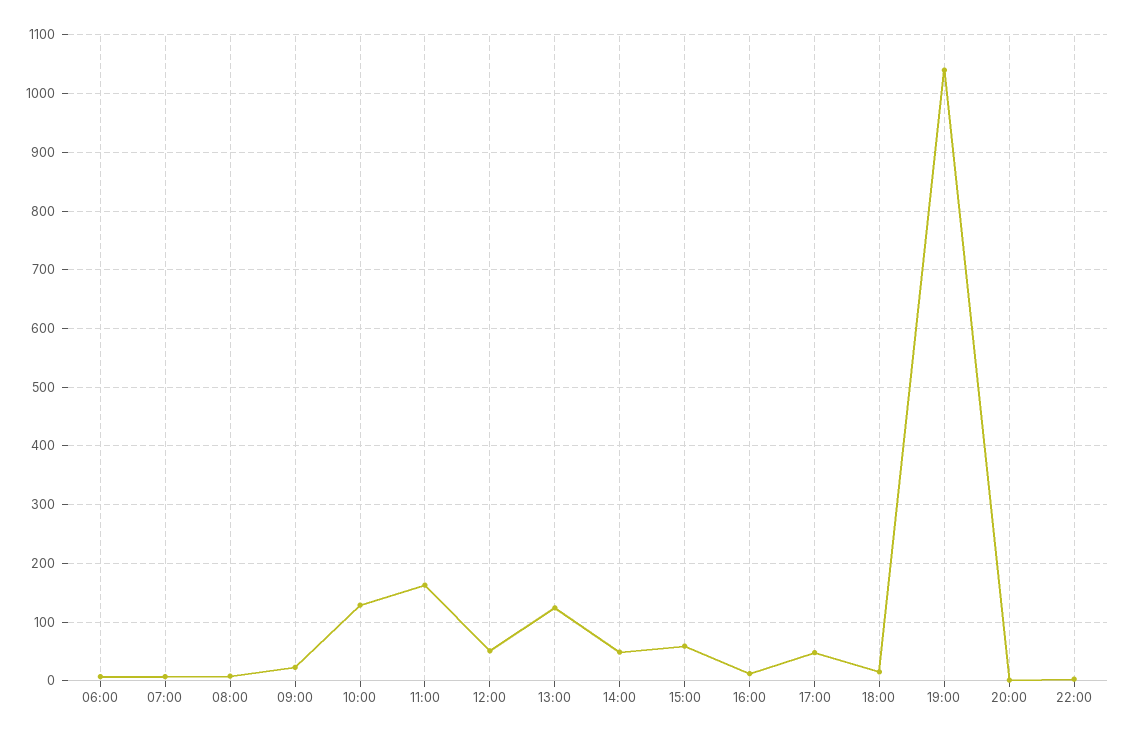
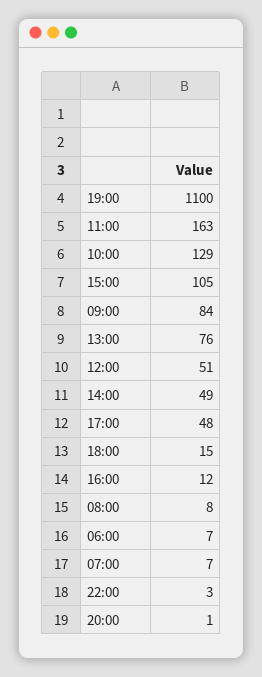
09:00: 20 -> 84
13:00: 120 -> 76
15:00: 60 -> 105
19:00: 1040 -> 1100

